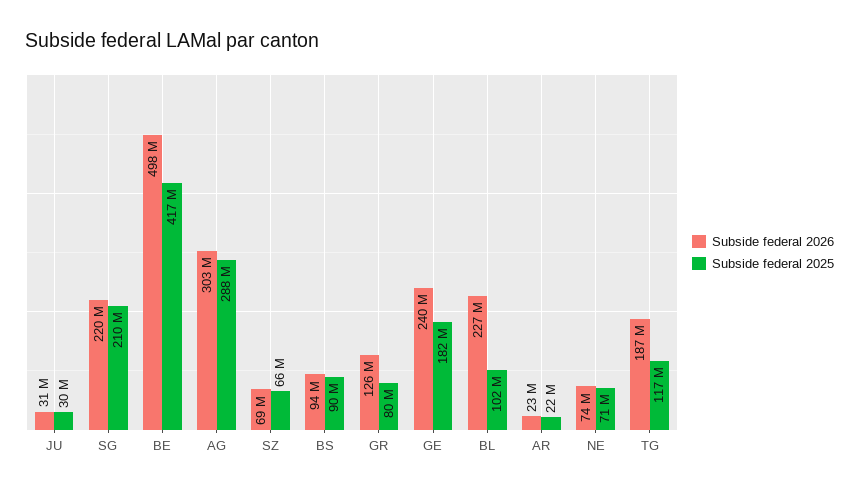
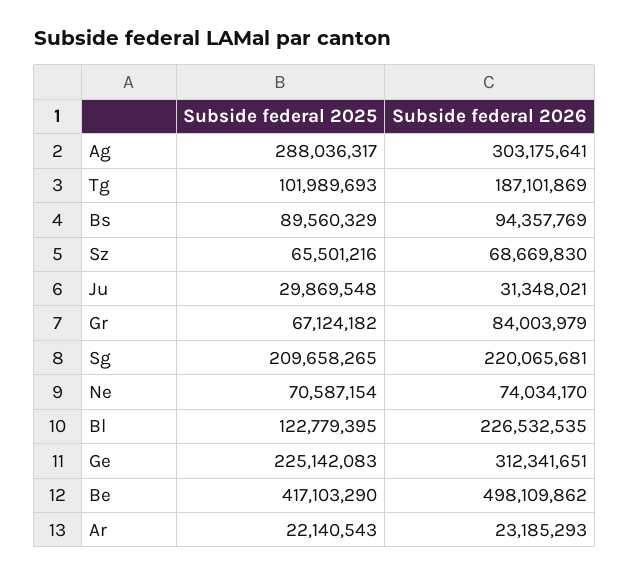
Subside federal 2026, GR: 126000000 -> 84003979
Subside federal 2025, GR: 80000000 -> 67124182
Subside federal 2026, GE: 240000000 -> 312341651
Subside federal 2025, GE: 182000000 -> 225142083
Subside federal 2025, BL: 102000000 -> 122779395
Subside federal 2025, TG: 117000000 -> 101989693

